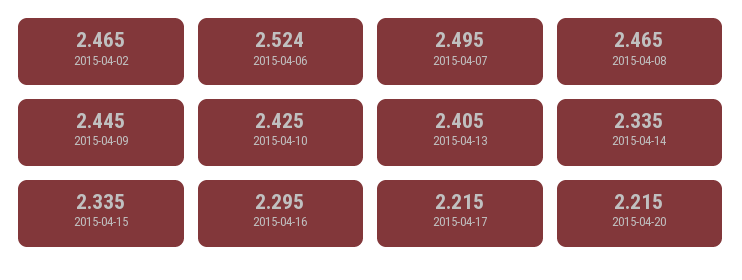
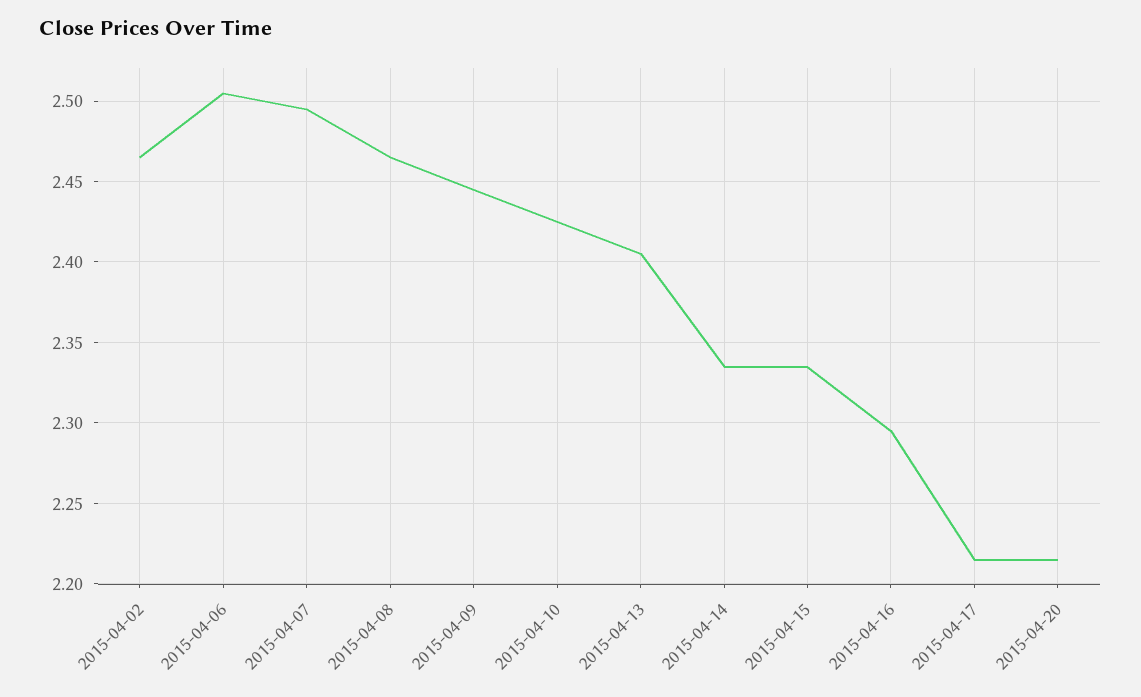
2015-04-06: 2.524 -> 2.505

